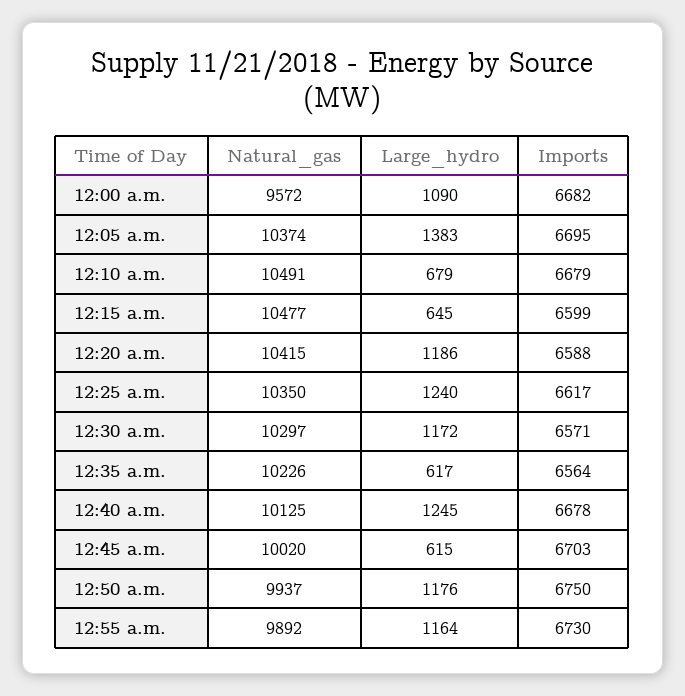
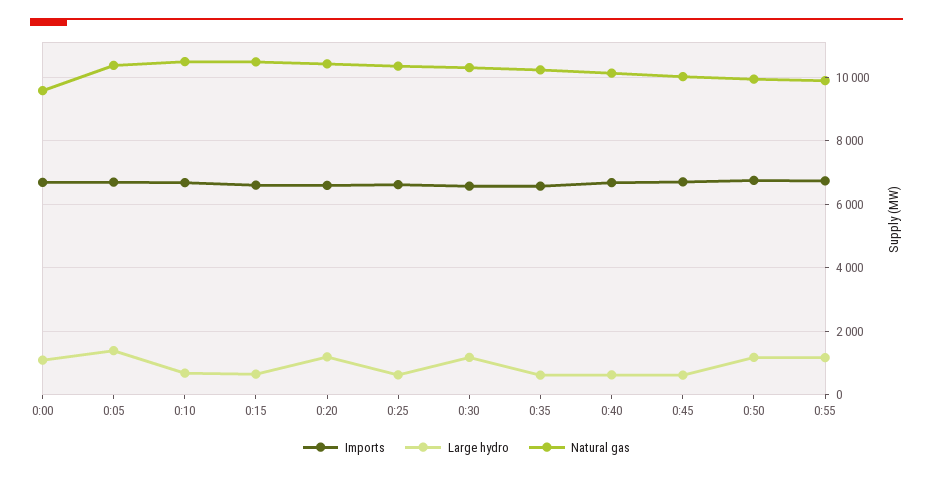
Large_hydro, 12:25 a.m.: 1240 -> 600
Large_hydro, 12:40 a.m.: 1245 -> 600

